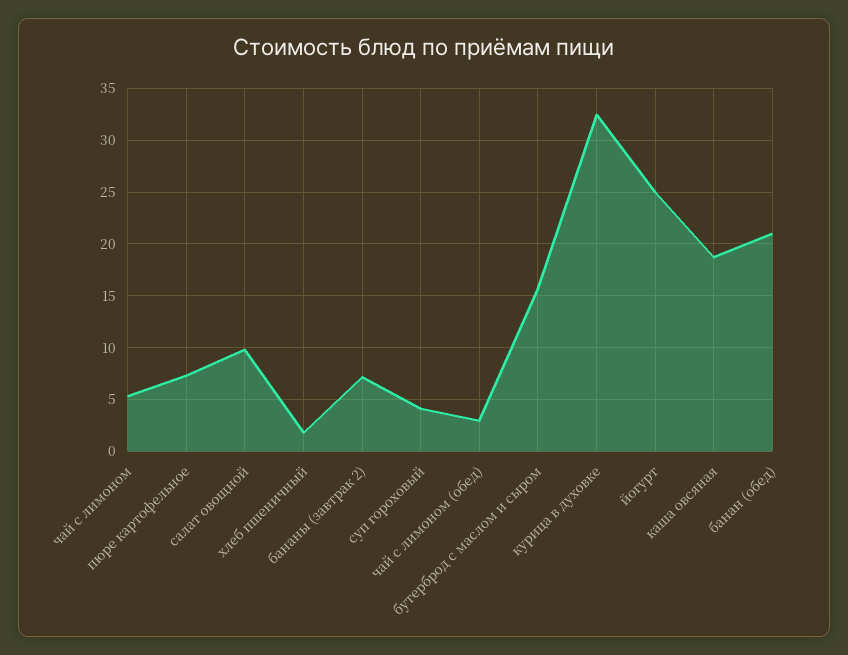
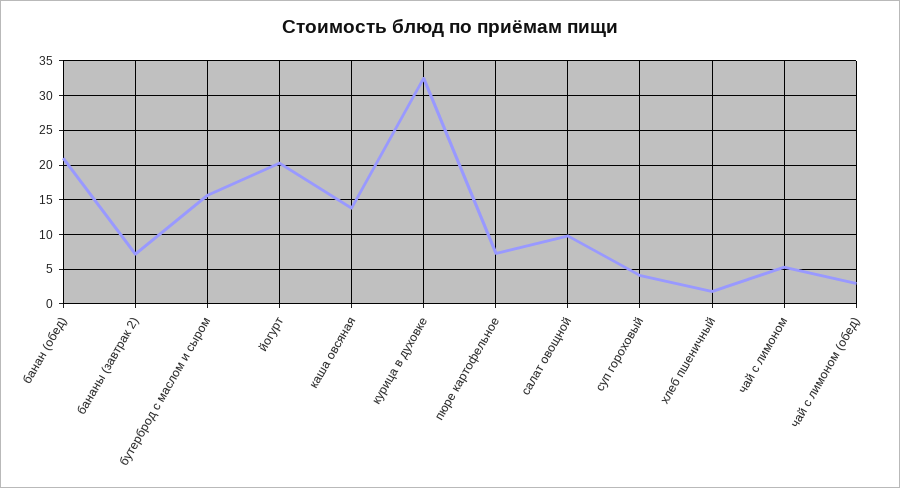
йогурт: 25 -> 20
каша овсяная: 19 -> 14

